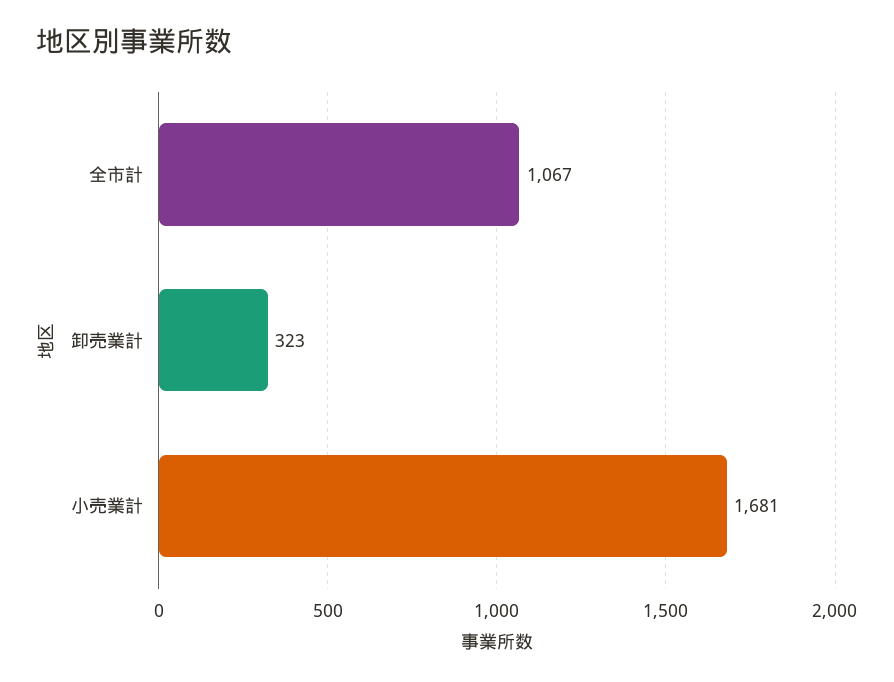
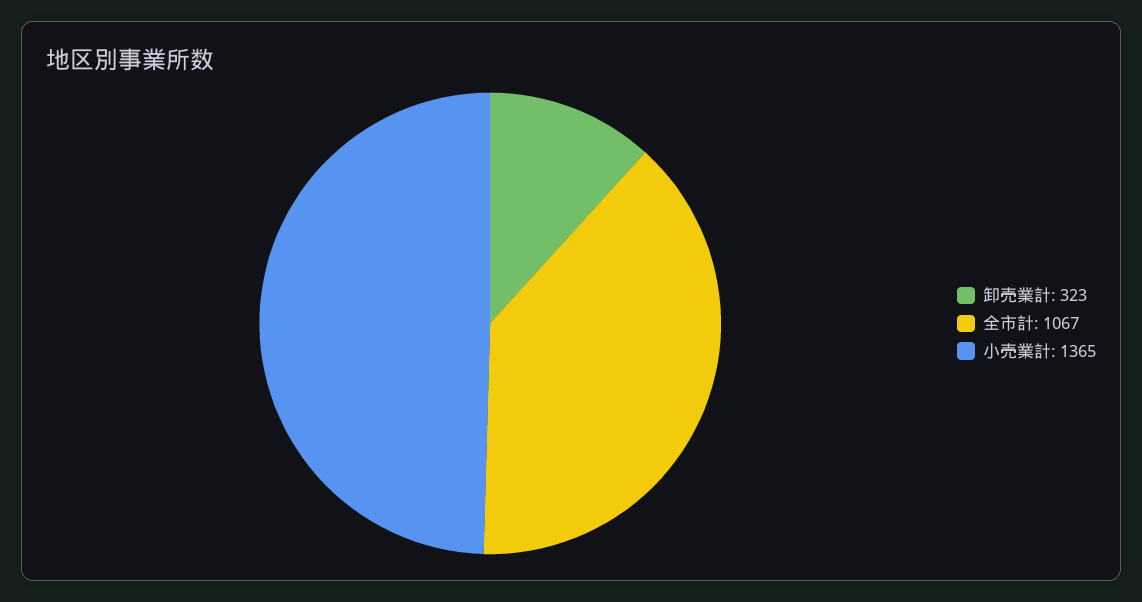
小売業計: 1681 -> 1365

